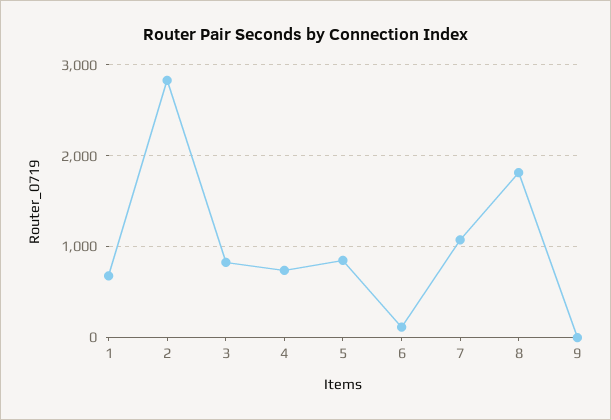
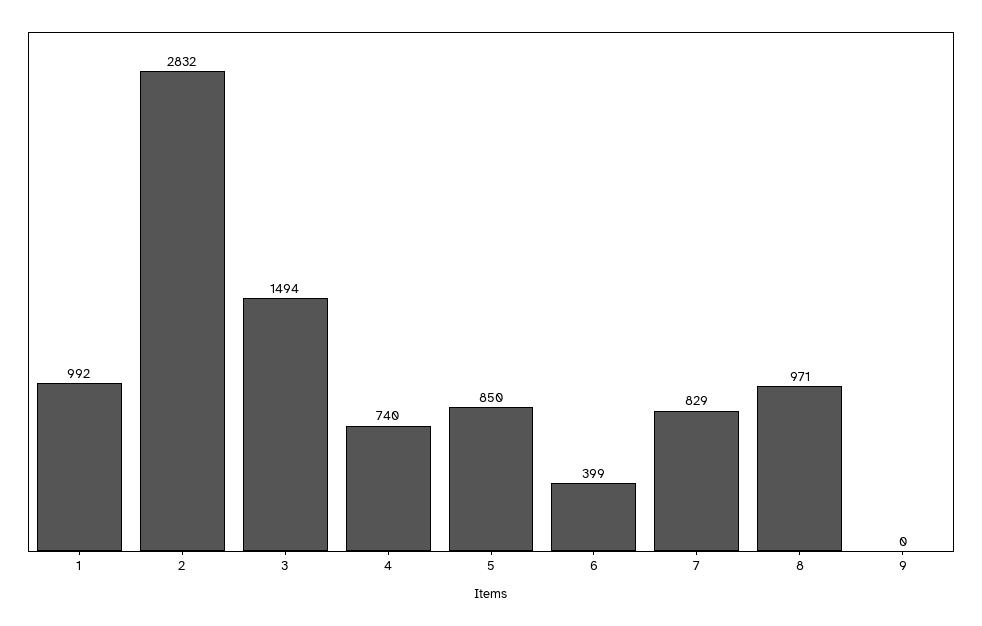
1: 700 -> 992
3: 800 -> 1494
6: 100 -> 399
7: 1100 -> 829
8: 1800 -> 971

